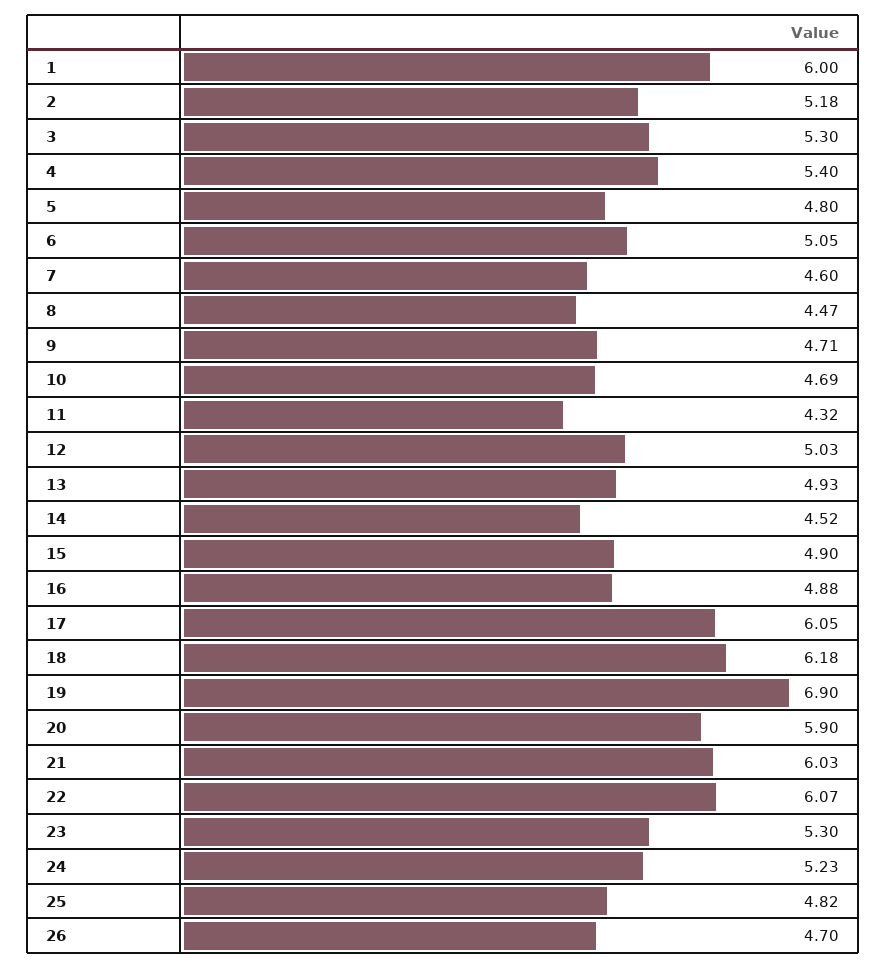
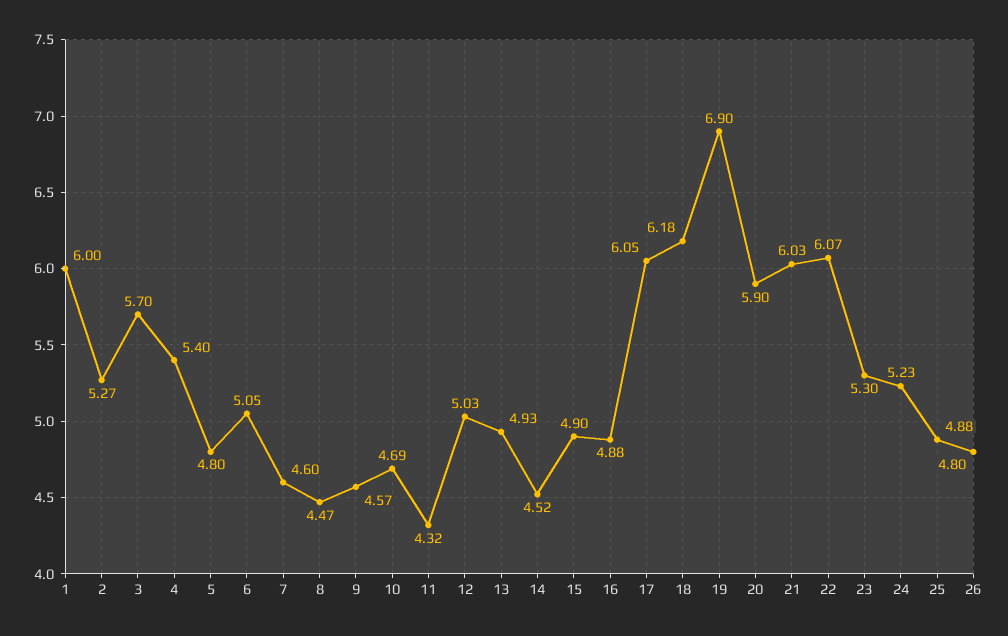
2: 5.18 -> 5.27
3: 5.3 -> 5.7
9: 4.71 -> 4.57
25: 4.82 -> 4.88
26: 4.7 -> 4.8

